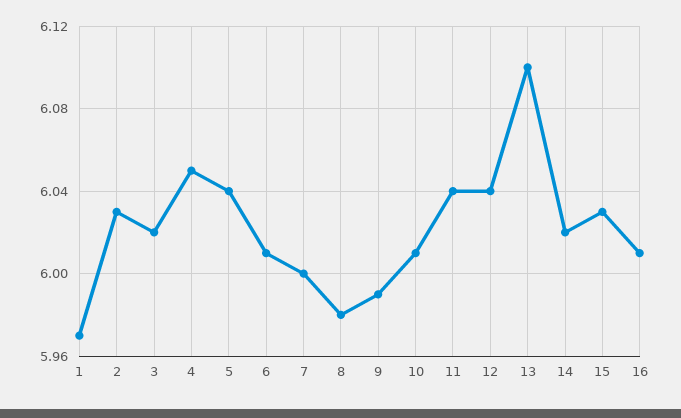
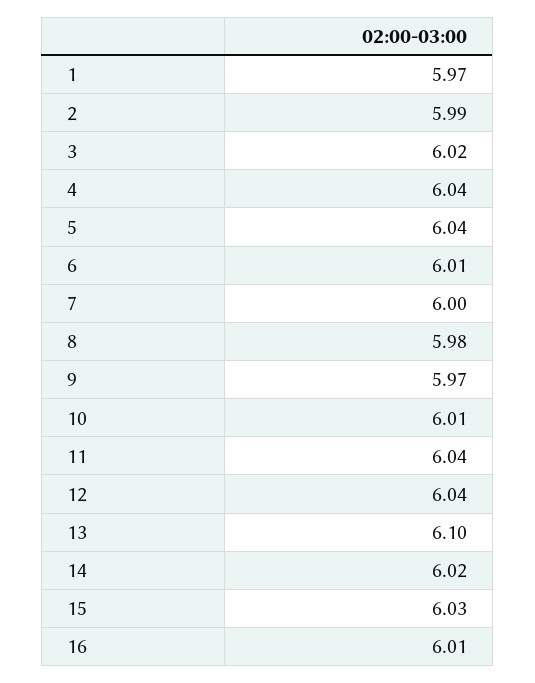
2: 6.03 -> 5.99
4: 6.05 -> 6.04
9: 5.99 -> 5.97

